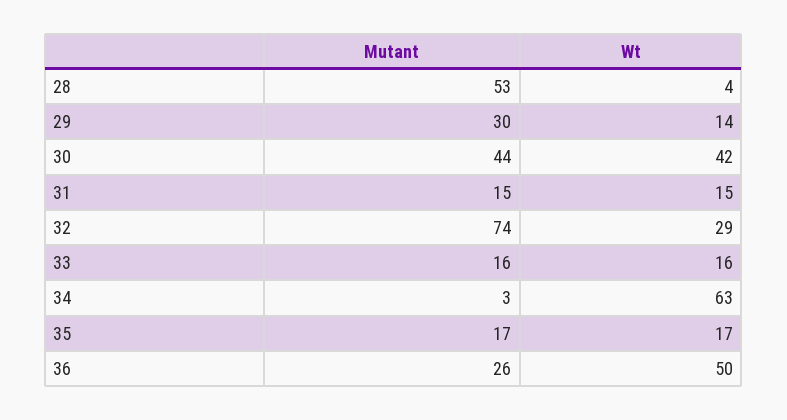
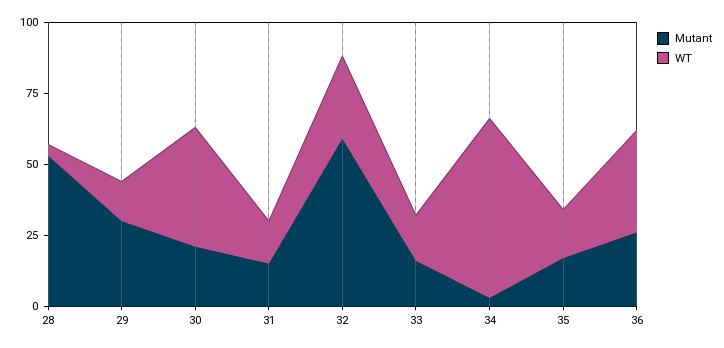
Mutant, 30: 44 -> 20
Mutant, 32: 74 -> 60
Wt, 36: 50 -> 35

